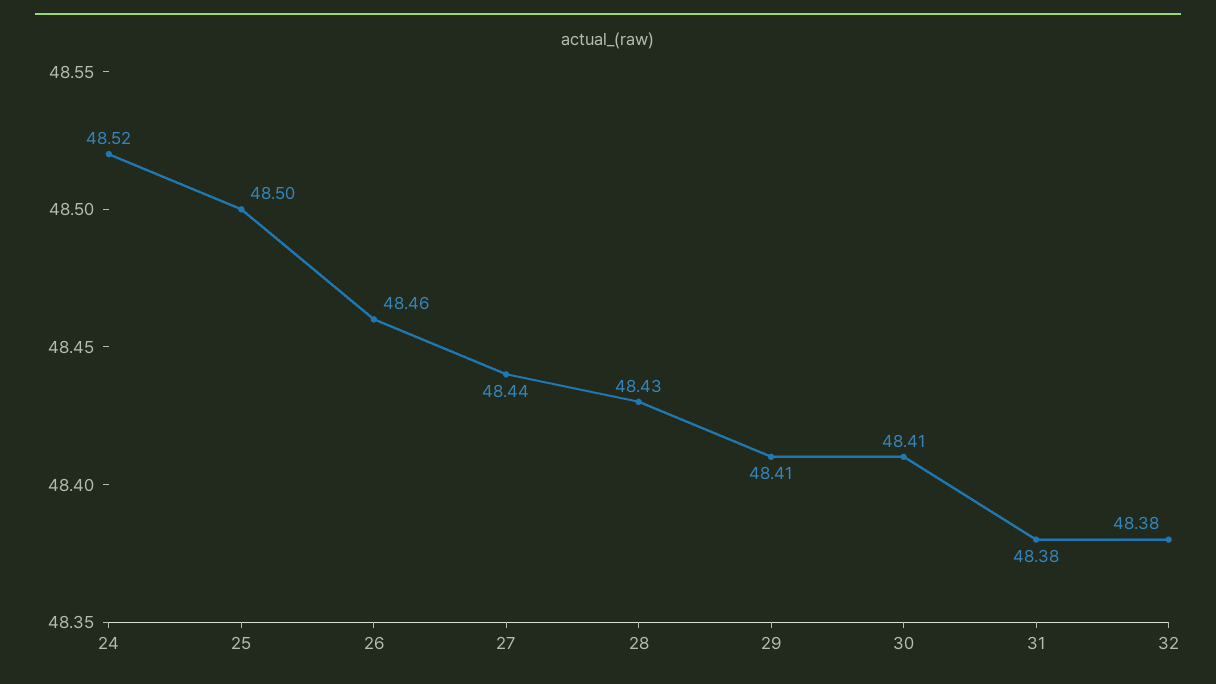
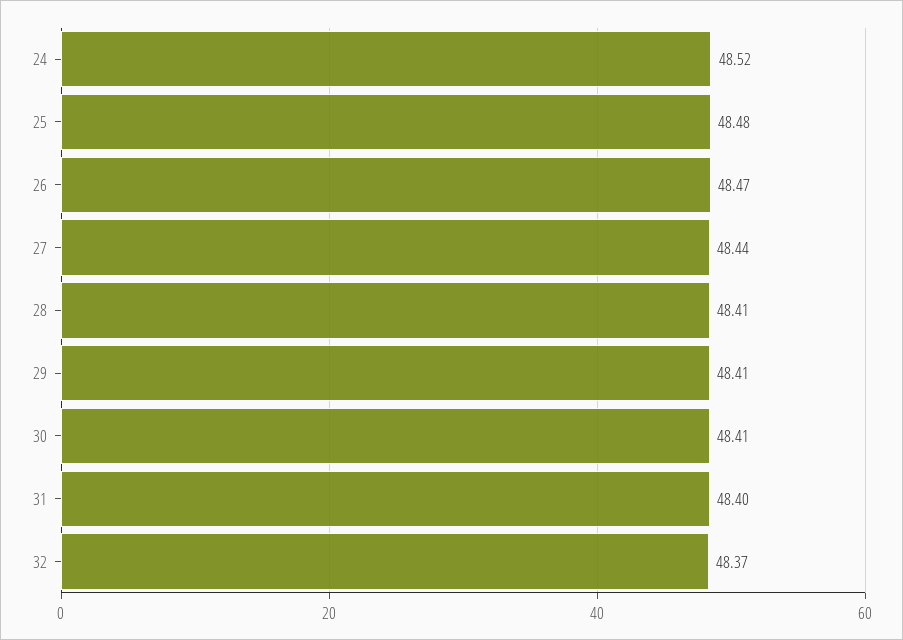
25: 48.5 -> 48.48
26: 48.46 -> 48.47
28: 48.43 -> 48.41
31: 48.38 -> 48.4
32: 48.38 -> 48.37

